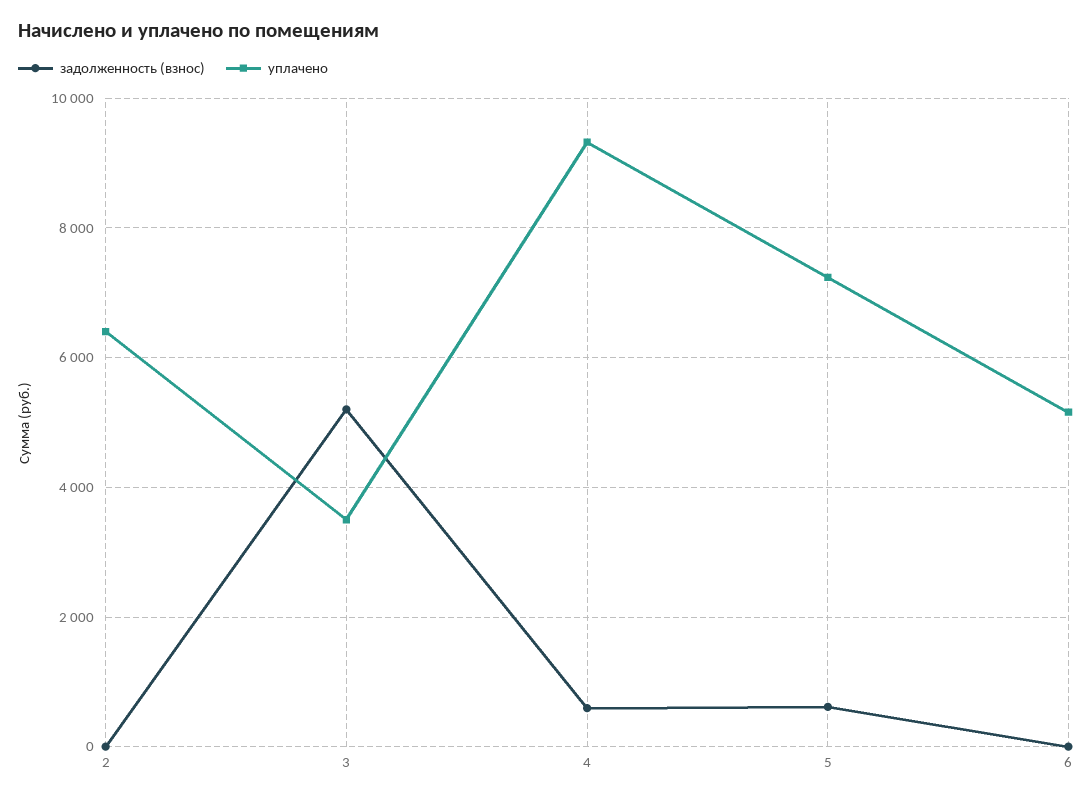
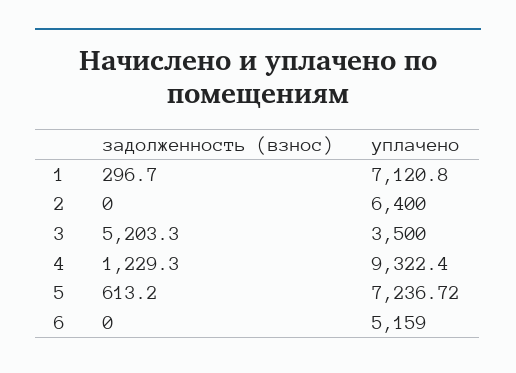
задолженность (взнос), 4: 600 -> 1229.3
задолженность (взнос), 1: none -> 296.7
уплачено, 1: none -> 7120.8

